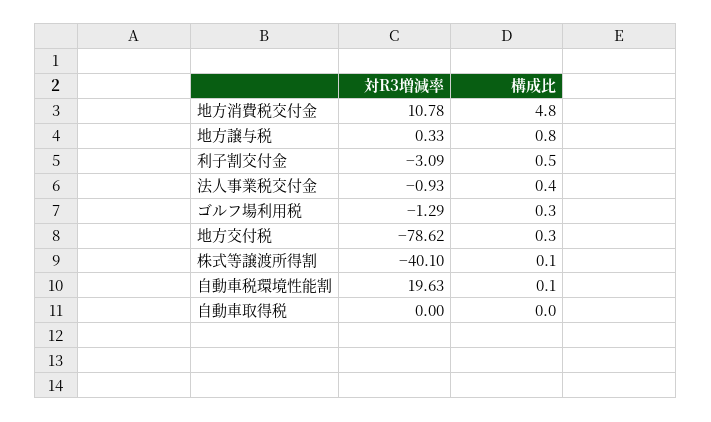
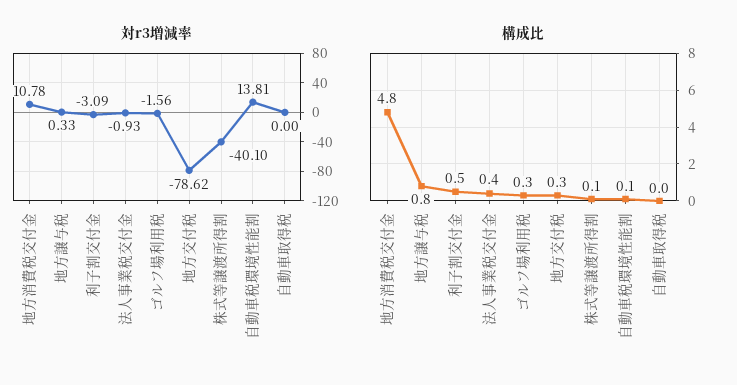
対R3増減率, ゴルフ場利用税: -1.29 -> -1.56
対R3増減率, 自動車税環境性能割: 19.63 -> 13.81

